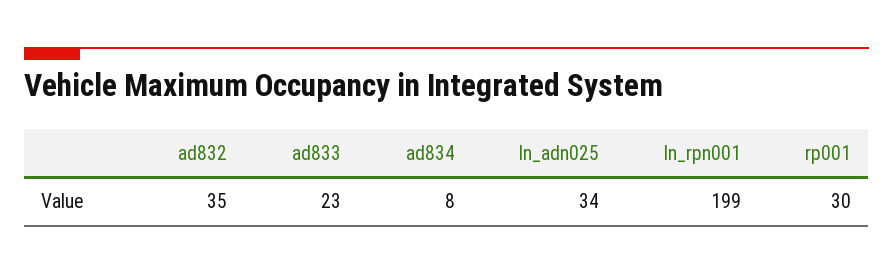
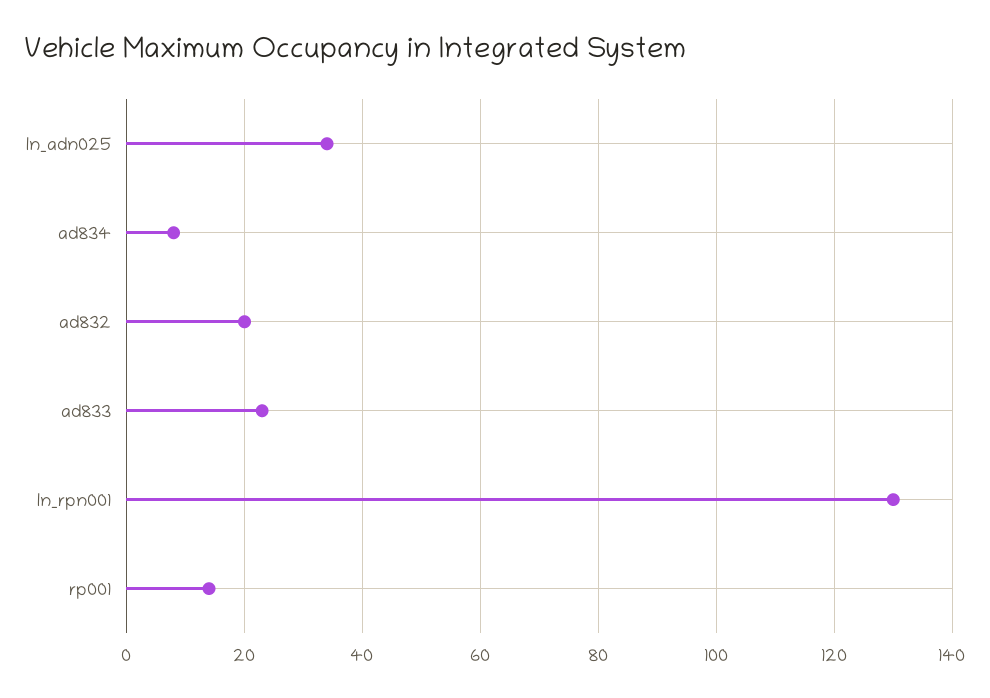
ad832: 35 -> 20
ln_rpn001: 199 -> 130
rp001: 30 -> 15

